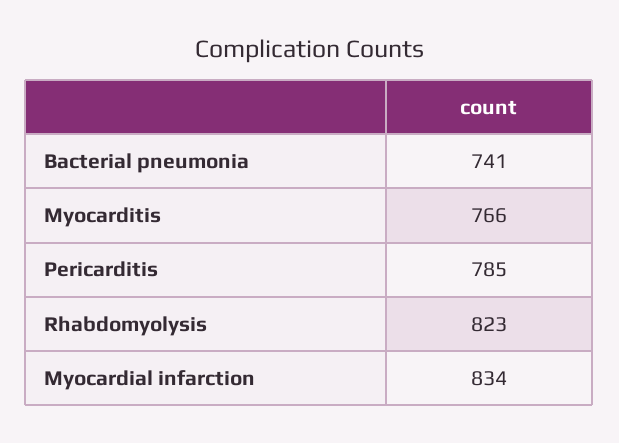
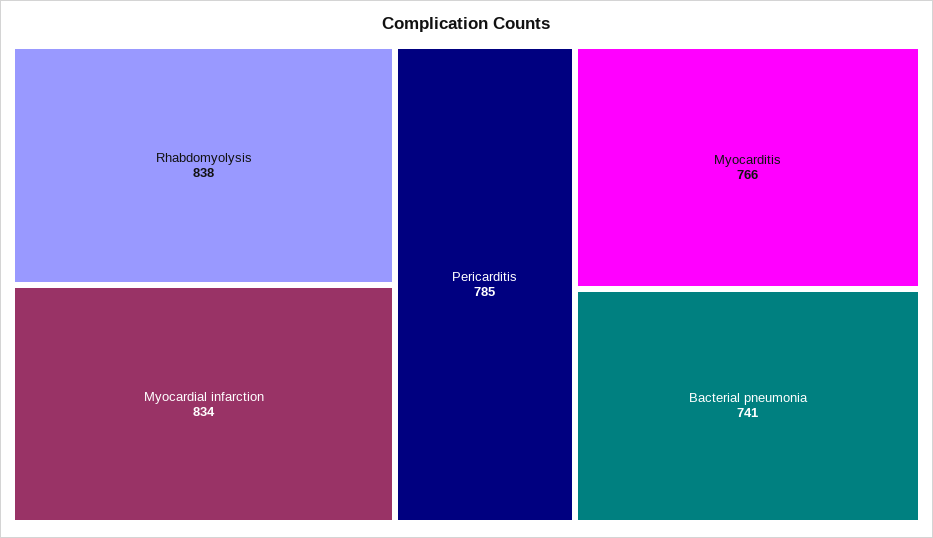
Rhabdomyolysis: 823 -> 838

